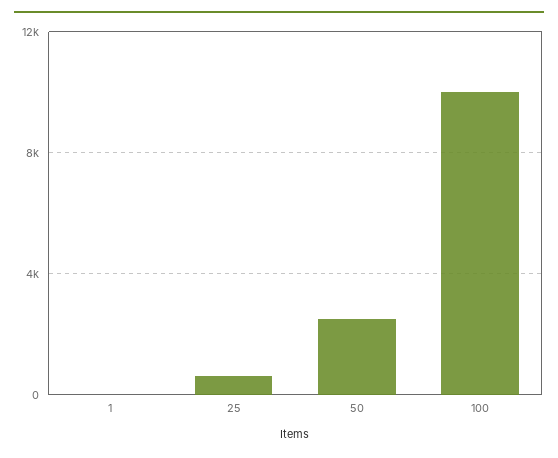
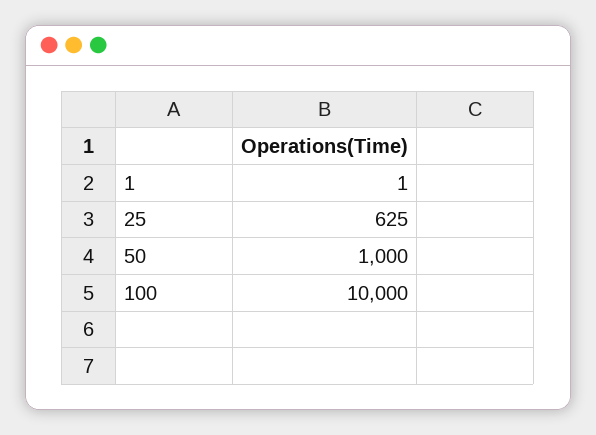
50: 2500 -> 1000

